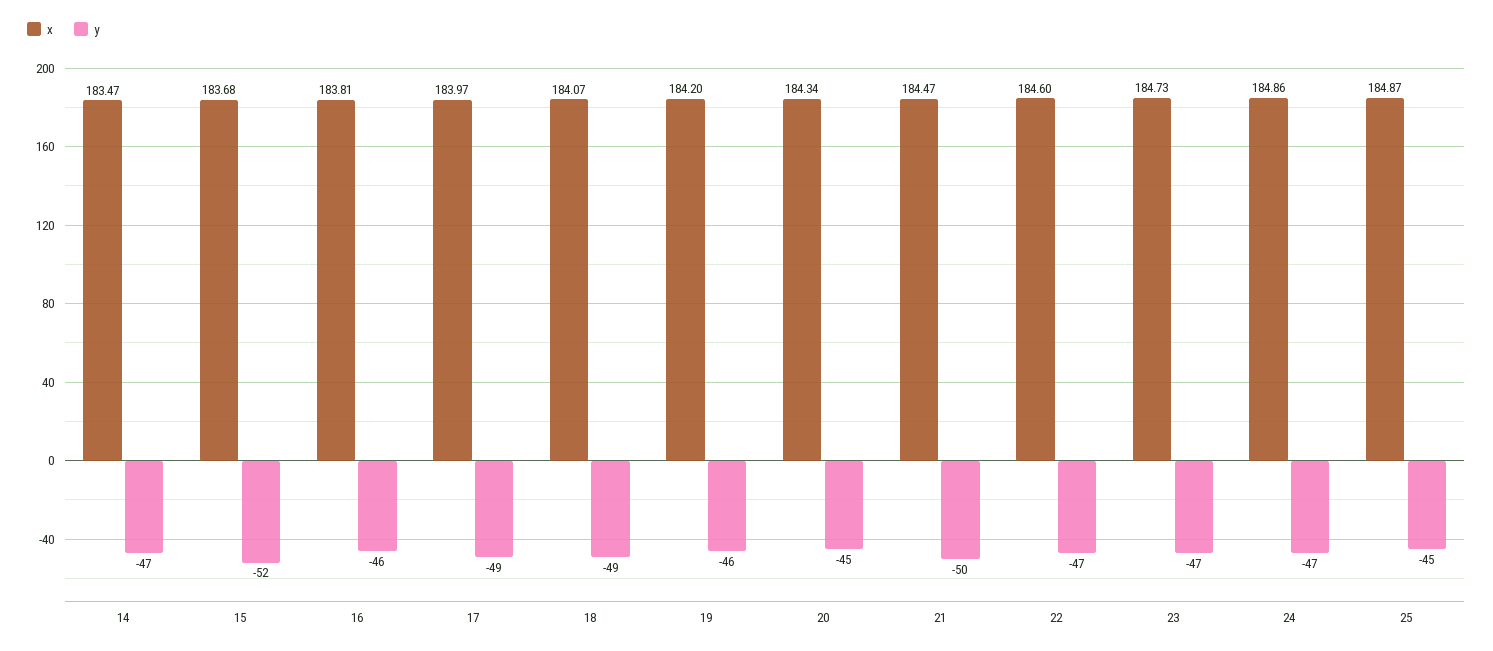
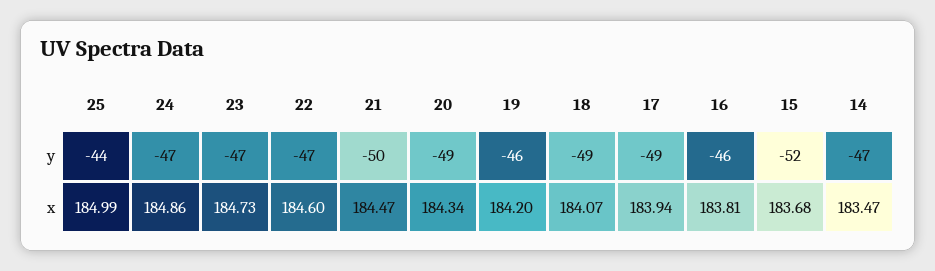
x, 17: 183.97 -> 183.94
y, 20: -45 -> -49
x, 25: 184.87 -> 184.99
y, 25: -45 -> -44

